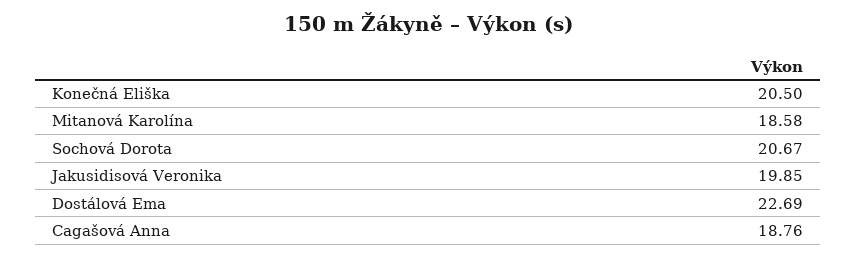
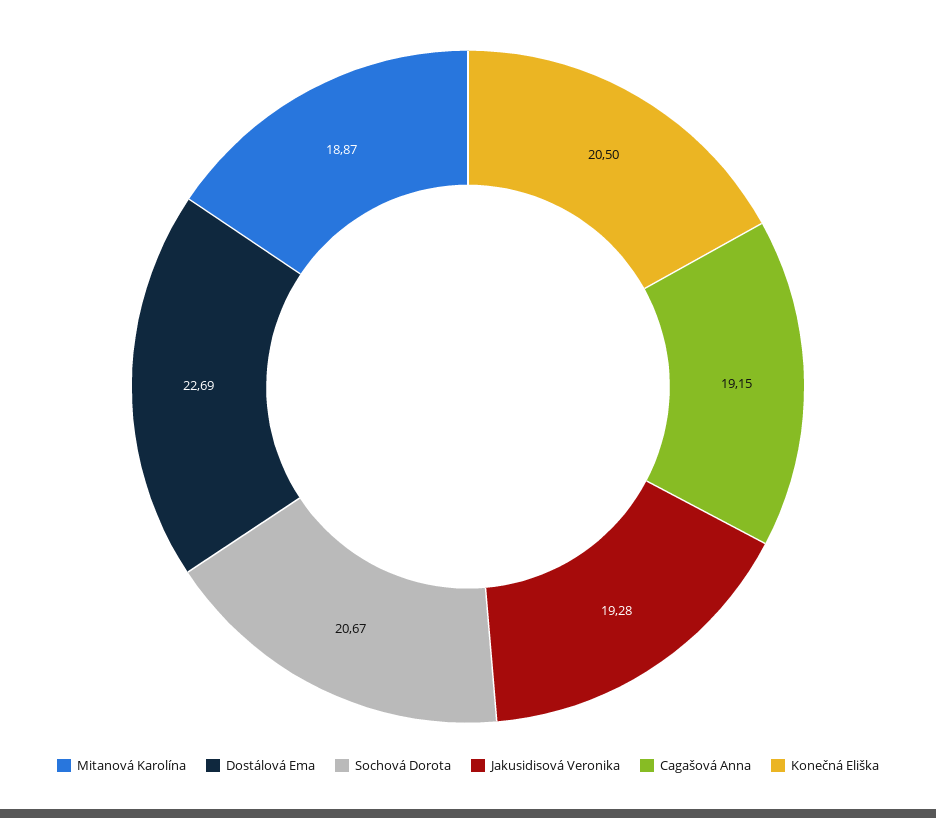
Mitanová Karolína: 18.58 -> 18.87
Jakusidisová Veronika: 19.85 -> 19.28
Cagašová Anna: 18.76 -> 19.15

